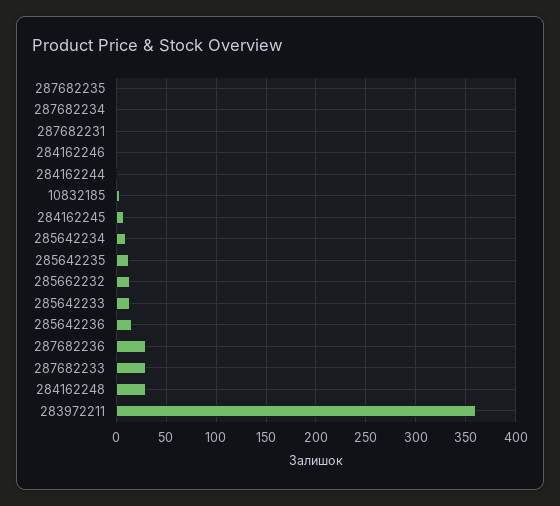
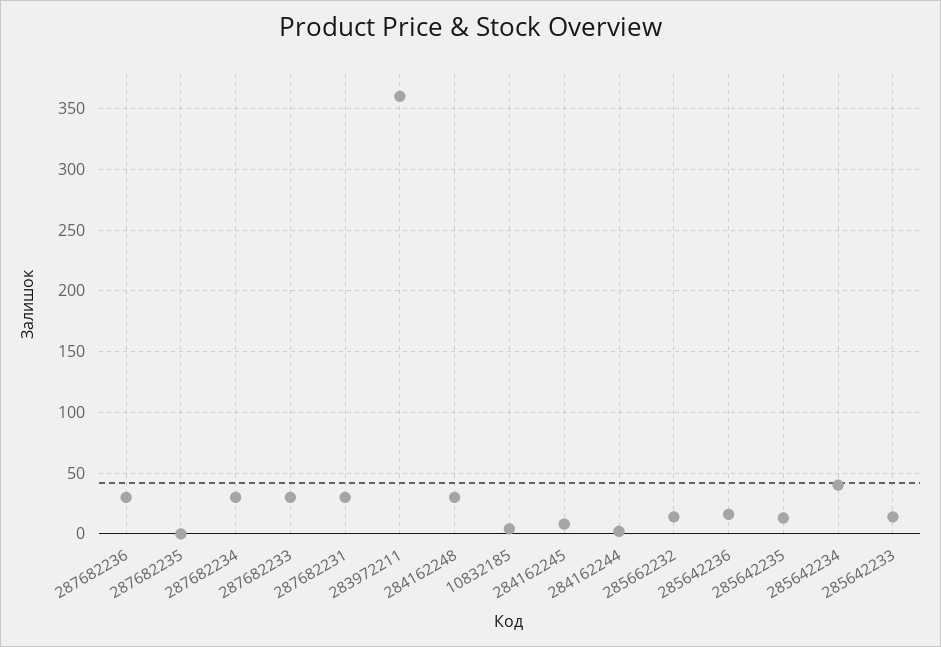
287682234: 0 -> 30
287682231: 0 -> 30
284162246: 0 -> none
285642234: 10 -> 40

